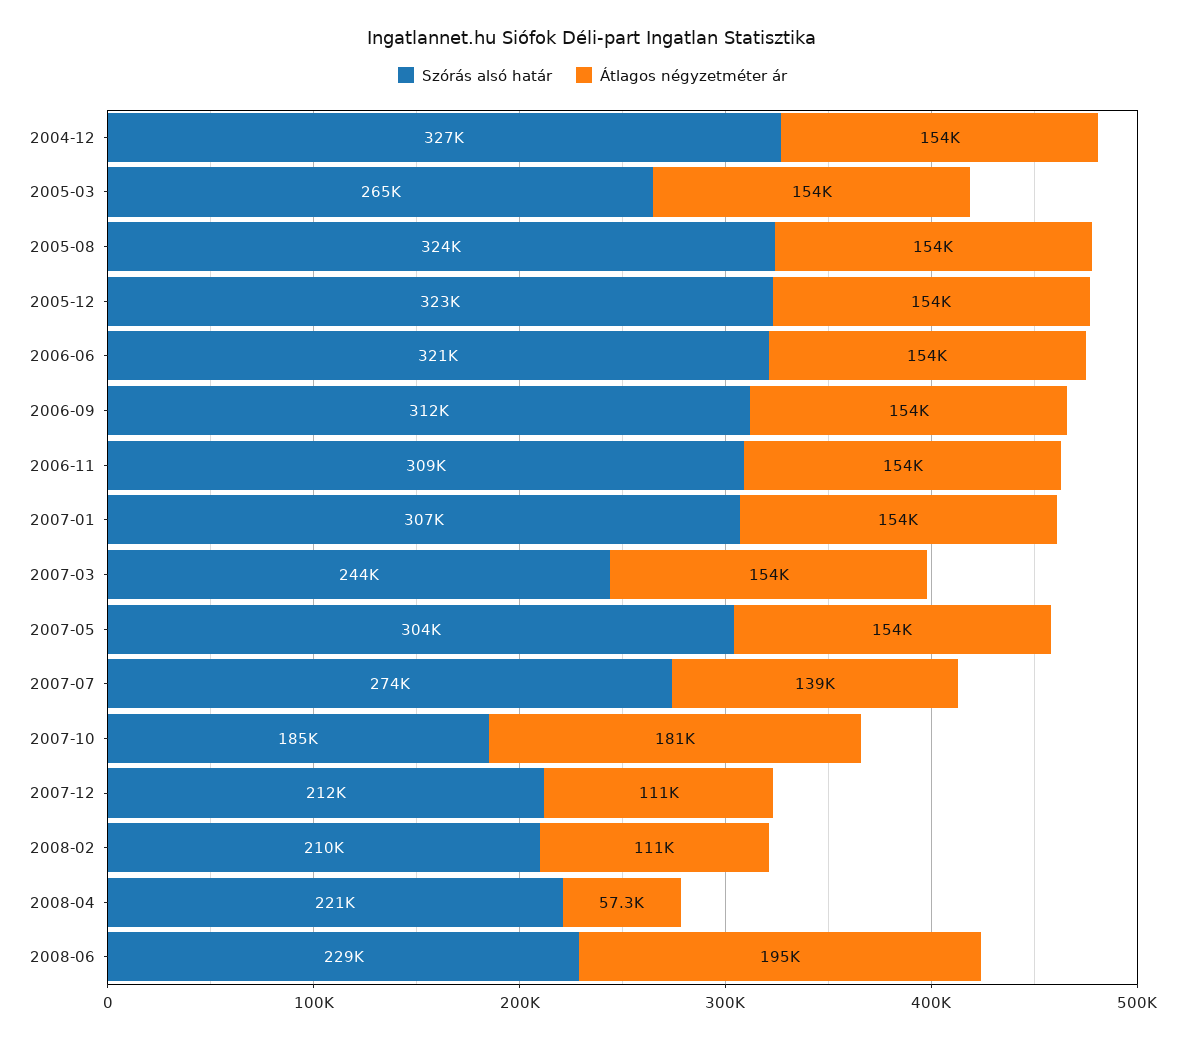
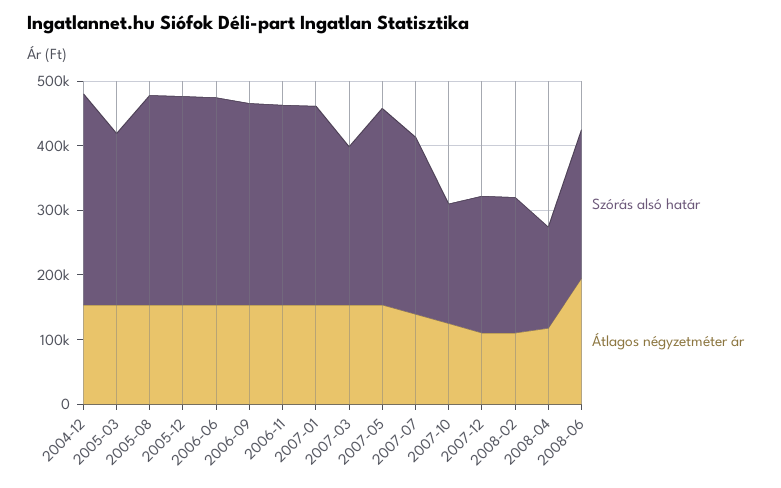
Átlagos négyzetméter ár, 2007-10: 181000 -> 120000
Szórás alsó határ, 2008-04: 221000 -> 160000
Átlagos négyzetméter ár, 2008-04: 57300 -> 120000

